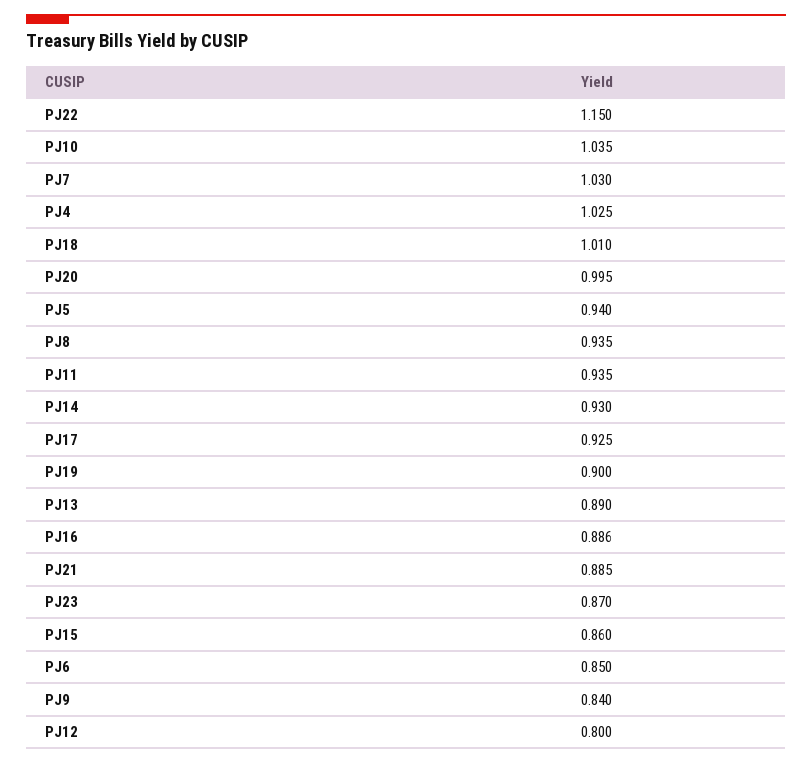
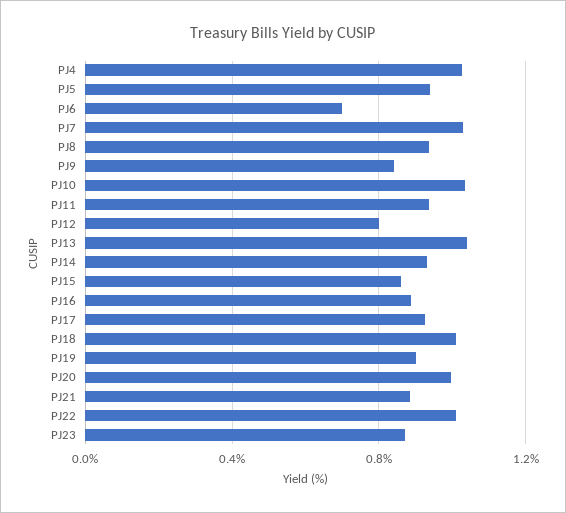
PJ22: 1.15 -> 1
PJ13: 0.89 -> 1.05
PJ6: 0.85 -> 0.7

